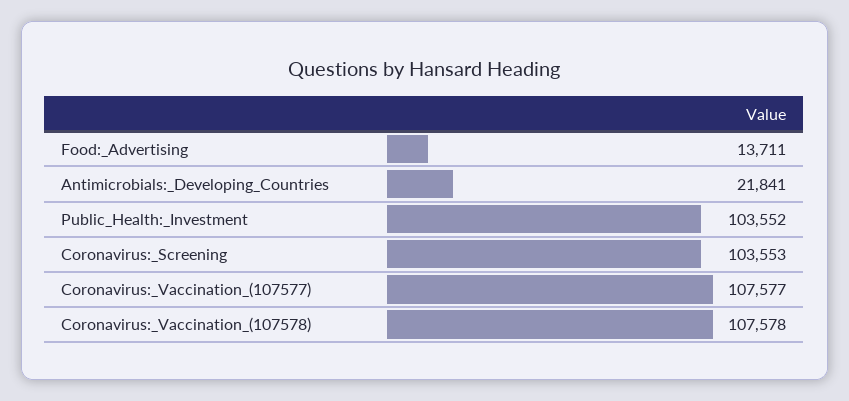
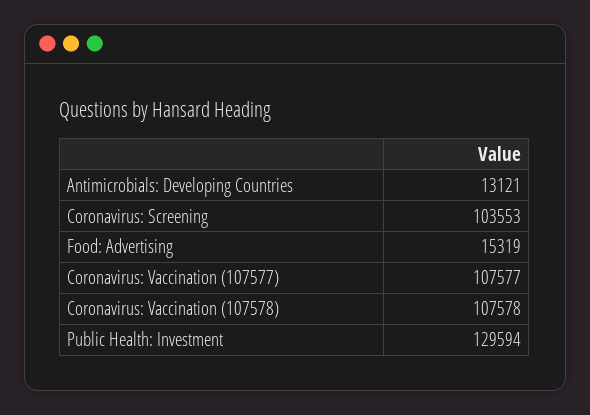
Food:_Advertising: 13711 -> 15319
Antimicrobials:_Developing_Countries: 21841 -> 13121
Public_Health:_Investment: 103552 -> 129594

